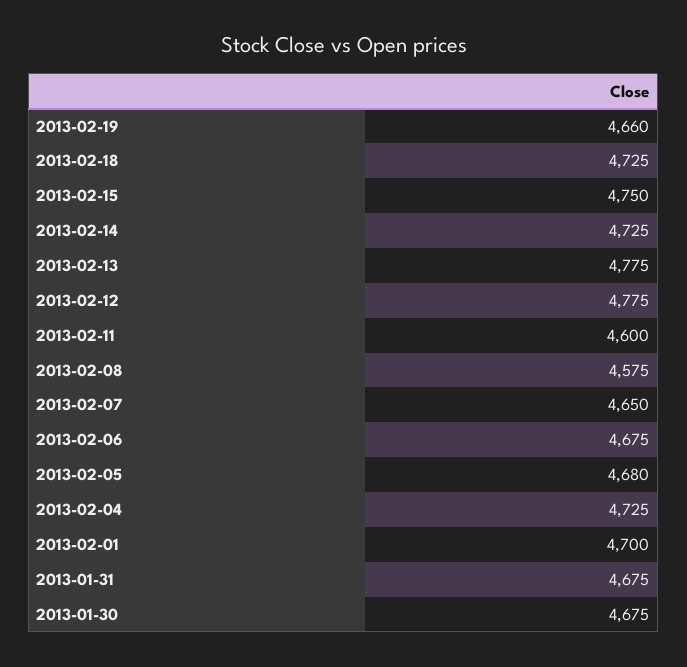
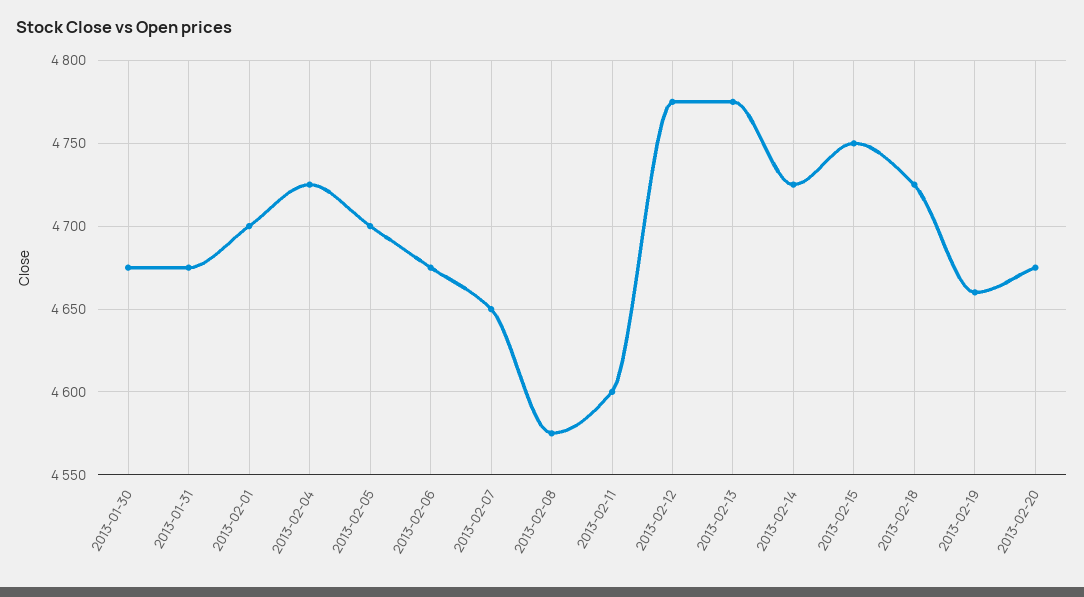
2013-02-05: 4680 -> 4700
2013-02-20: none -> 4675

